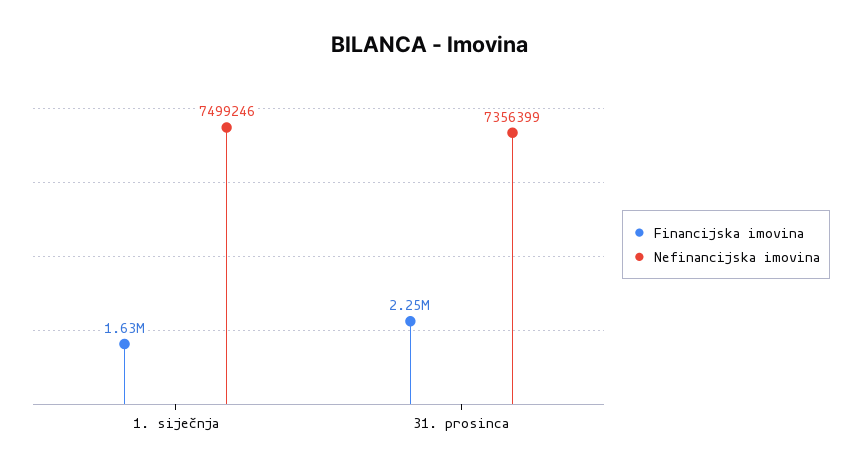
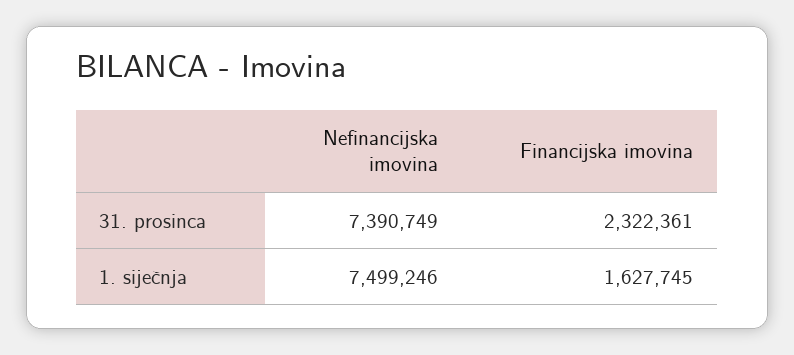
Financijska imovina, 31. prosinca: 2250000 -> 2322361
Nefinancijska imovina, 31. prosinca: 7356399 -> 7390749

